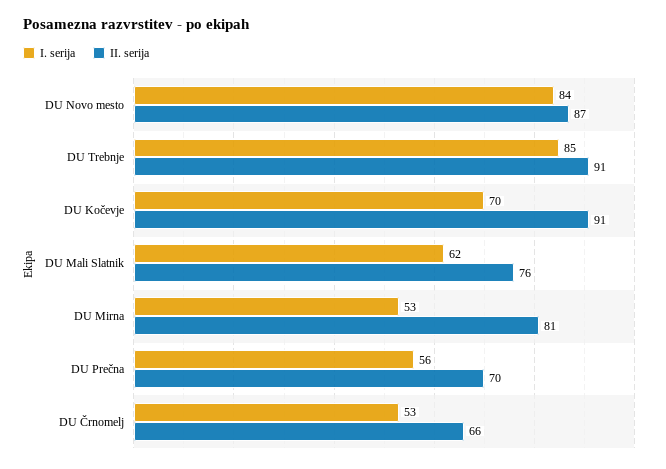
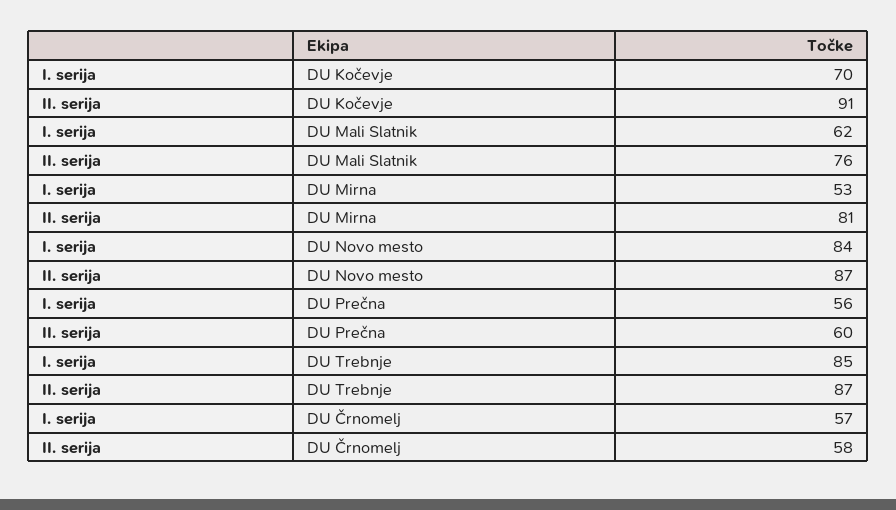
II. serija, DU Trebnje: 91 -> 87
II. serija, DU Prečna: 70 -> 60
I. serija, DU Črnomelj: 53 -> 57
II. serija, DU Črnomelj: 66 -> 58

